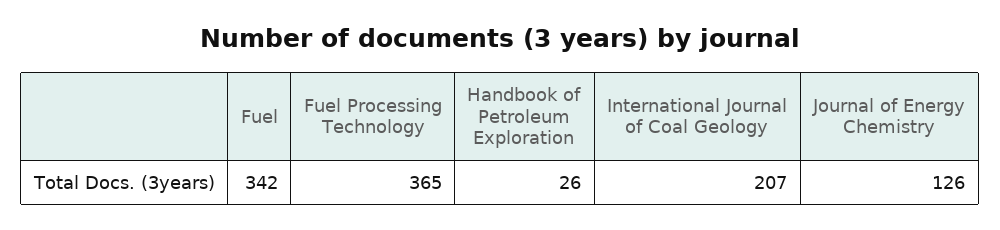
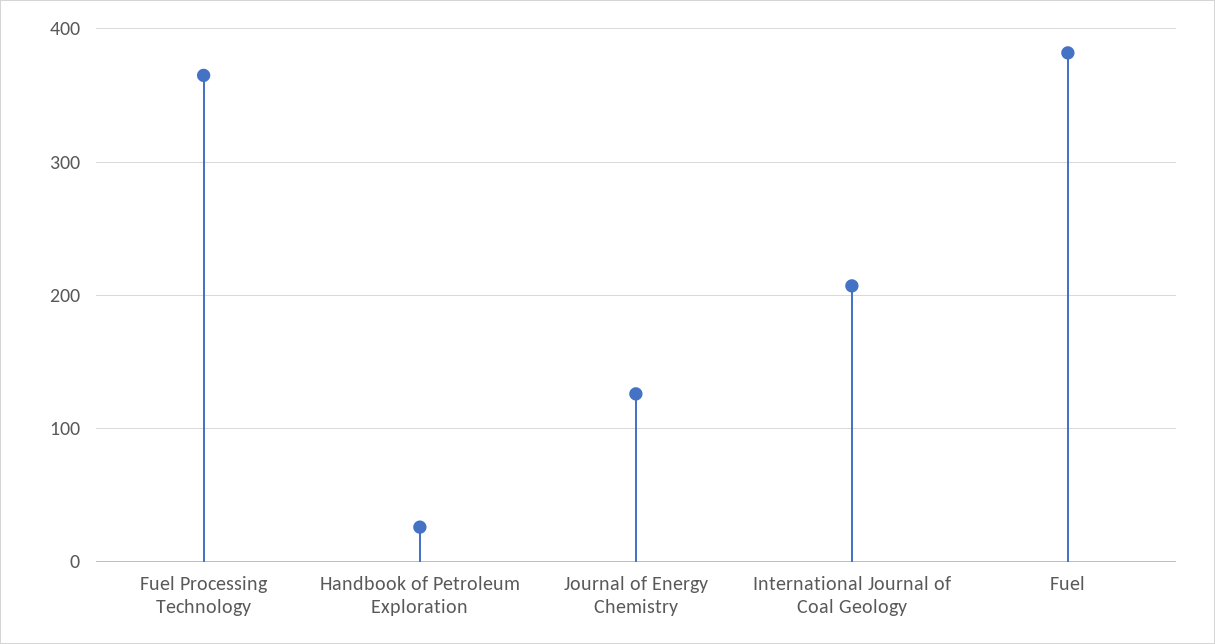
Fuel: 342 -> 380

